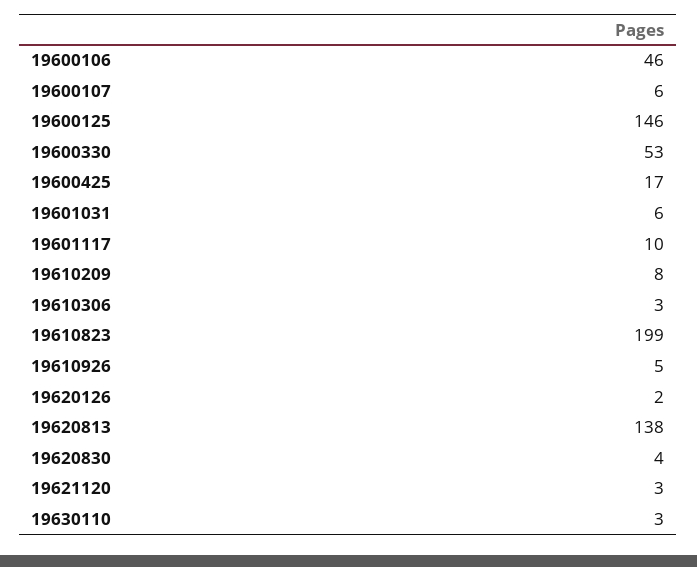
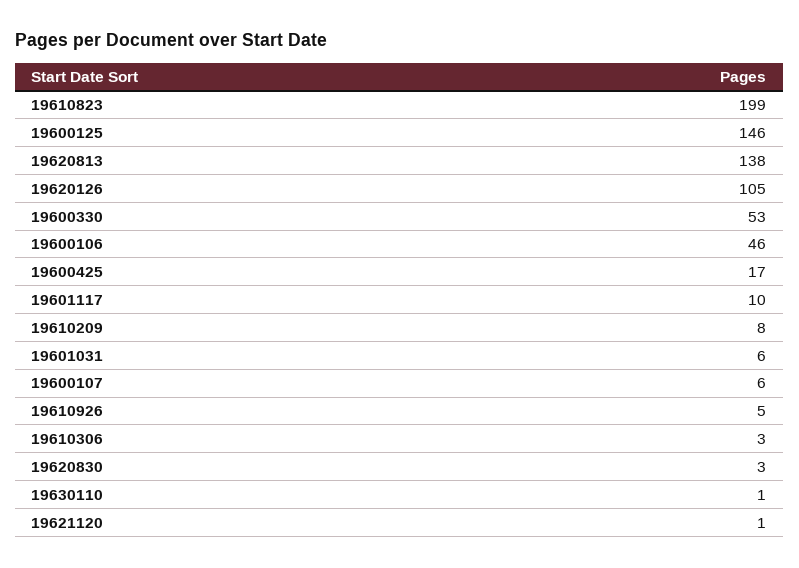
19620126: 2 -> 105
19620830: 4 -> 3
19621120: 3 -> 1
19630110: 3 -> 1

